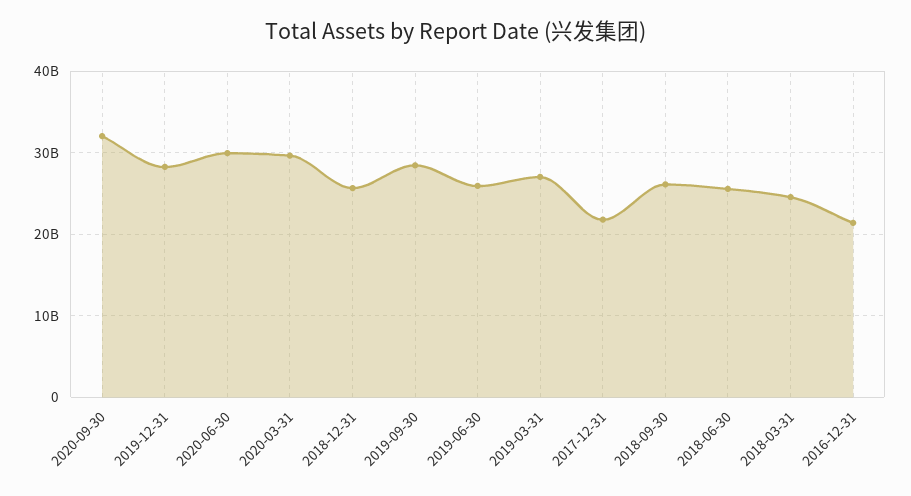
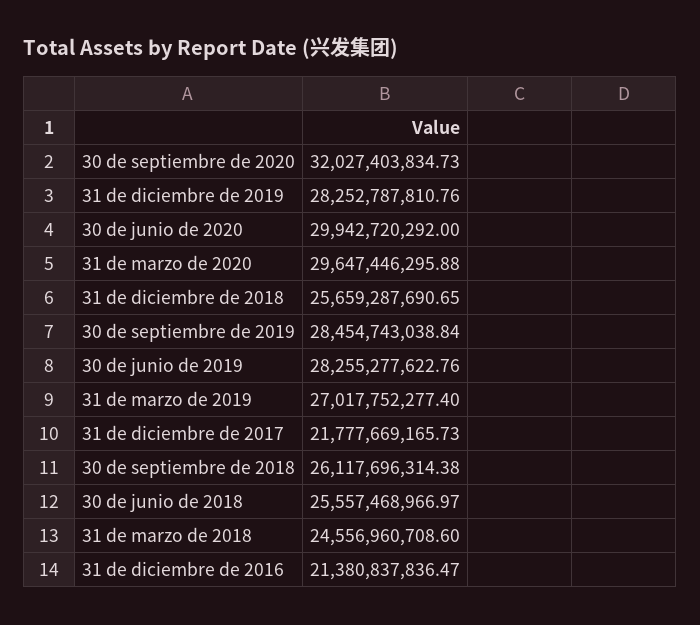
2019-06-30: 26000000000 -> 28255277622.76

